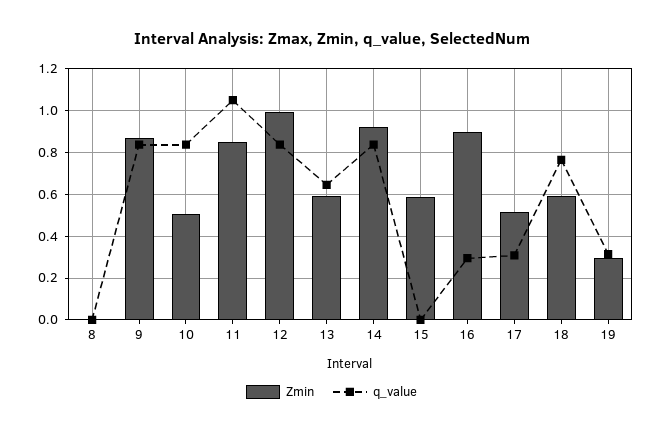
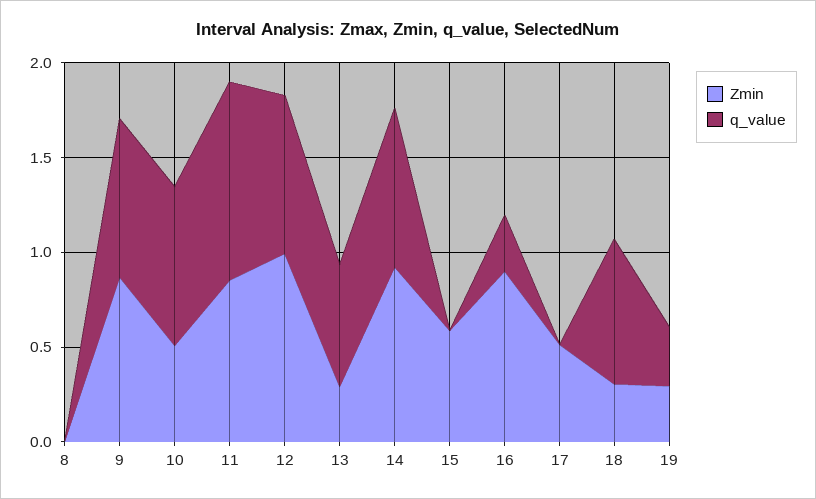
Zmin, 13: 0.6 -> 0.3
q_value, 17: 0.3 -> 0
Zmin, 18: 0.6 -> 0.3

